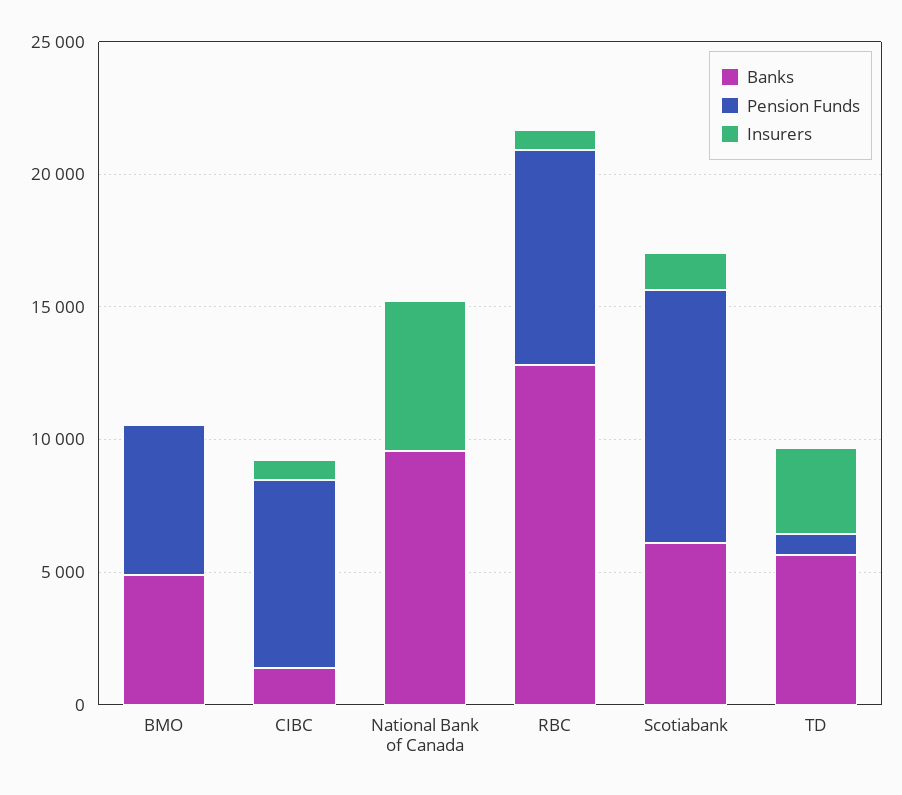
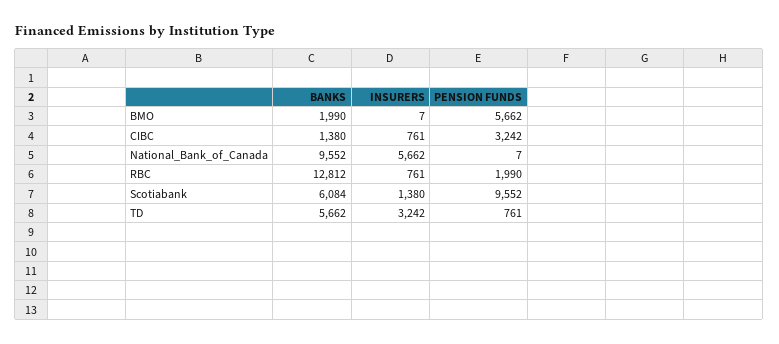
Banks, BMO: 5000 -> 1990
Pension Funds, CIBC: 7000 -> 3242
Pension Funds, RBC: 8000 -> 1990

